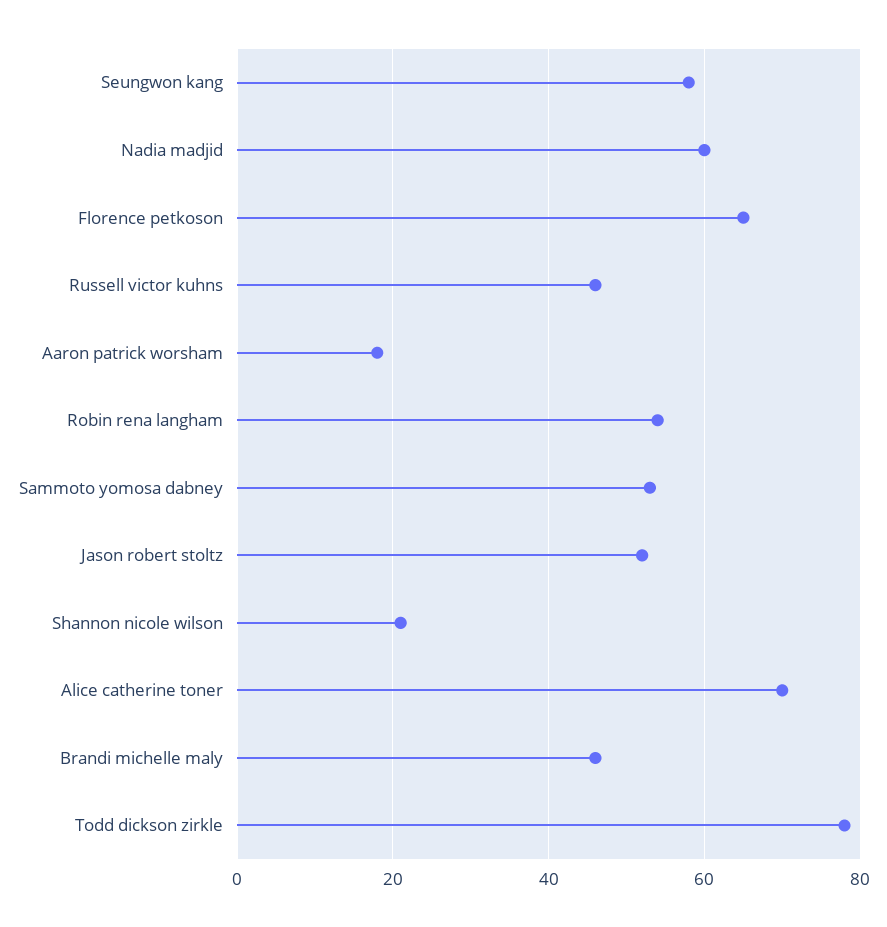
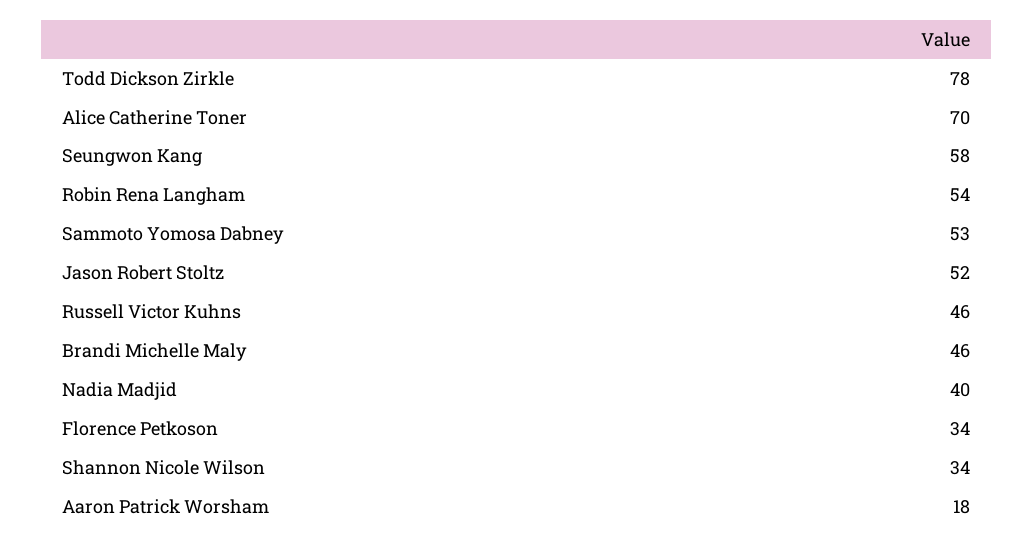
Nadia madjid: 60 -> 40
Florence petkoson: 65 -> 34
Shannon nicole wilson: 20 -> 34

